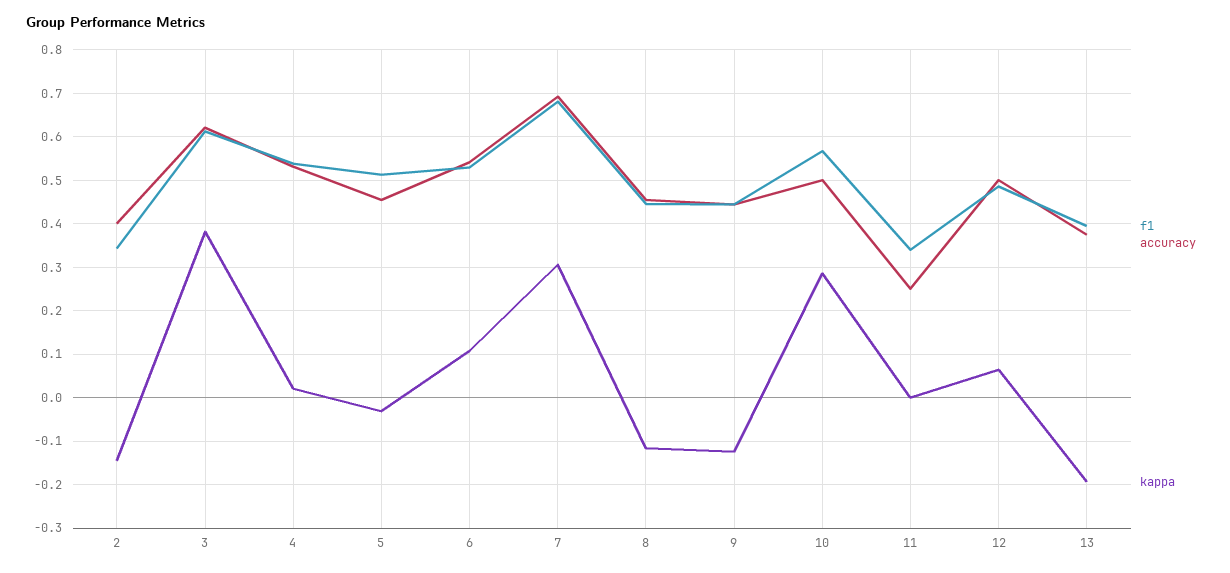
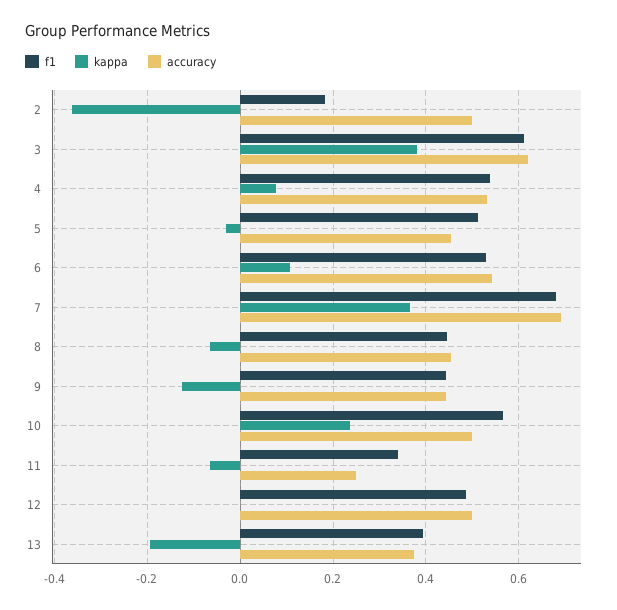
f1, 2: 0.34 -> 0.18
accuracy, 2: 0.4 -> 0.5
kappa, 2: -0.14 -> -0.36
kappa, 4: 0.02 -> 0.08
kappa, 7: 0.3 -> 0.36
kappa, 8: -0.12 -> -0.06
kappa, 10: 0.28 -> 0.24
kappa, 11: 0 -> -0.06
kappa, 12: 0.06 -> 0

